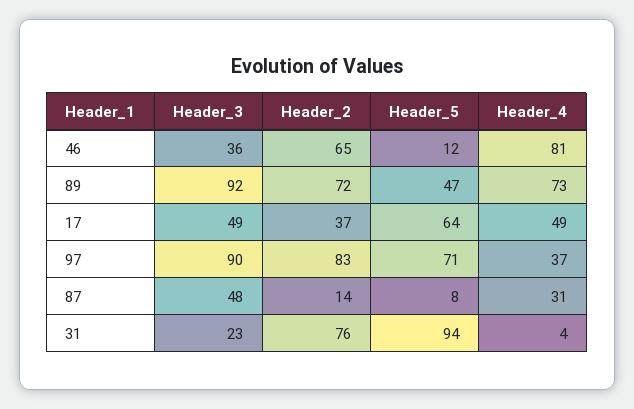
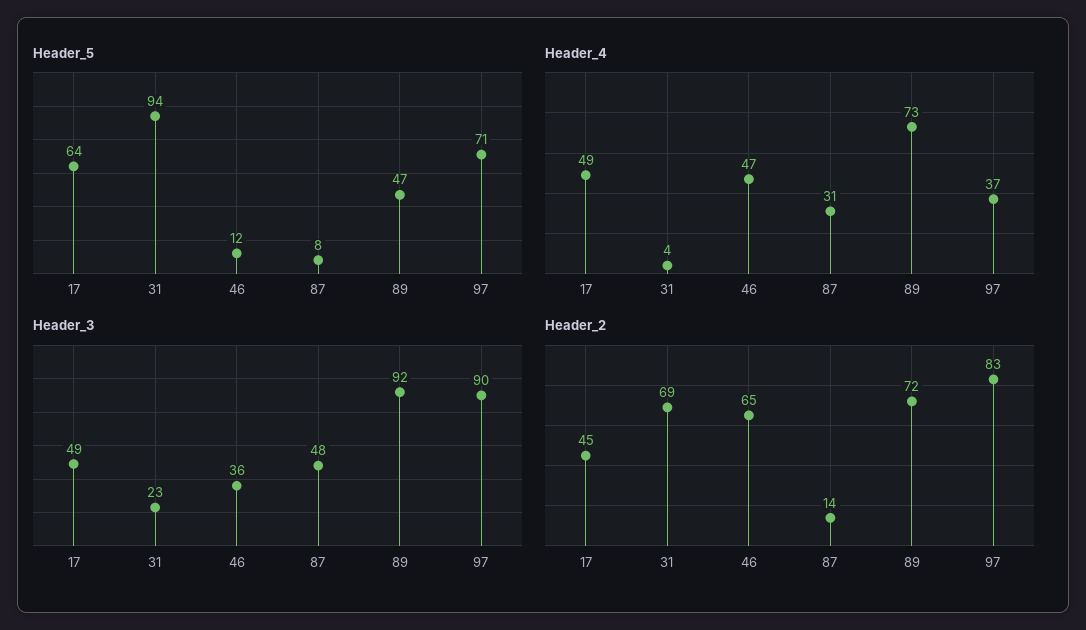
Header_4, 46: 81 -> 47
Header_2, 17: 37 -> 45
Header_2, 31: 76 -> 69

